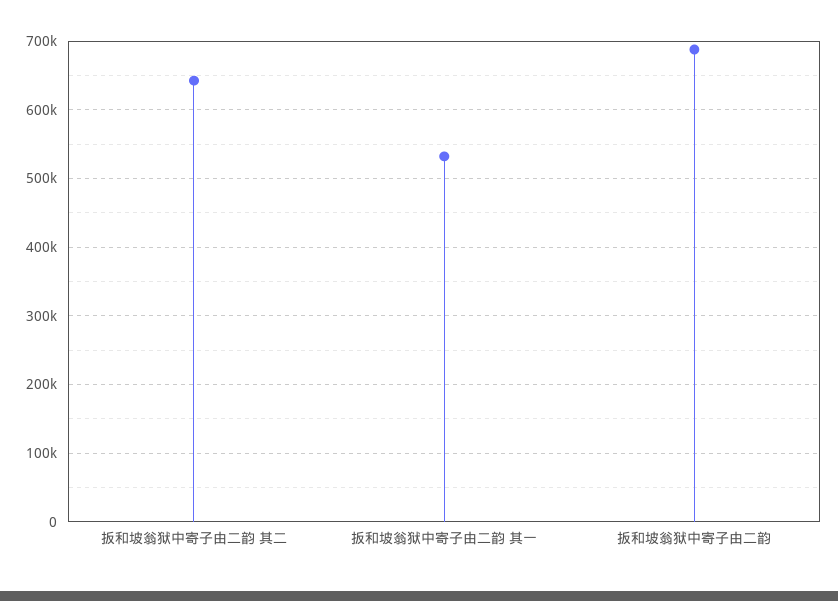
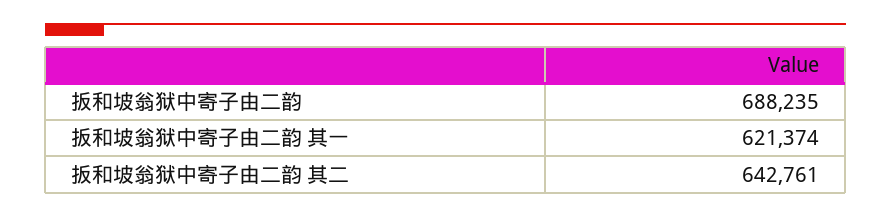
扳和坡翁狱中寄子由二韵 其一: 530000 -> 621374

